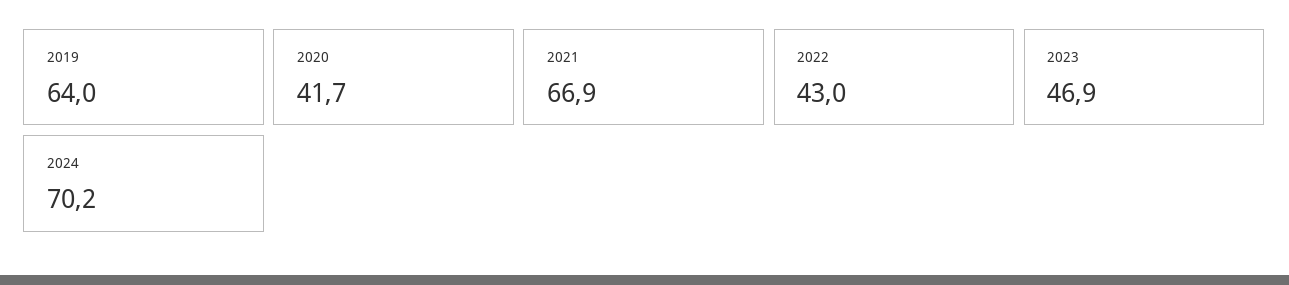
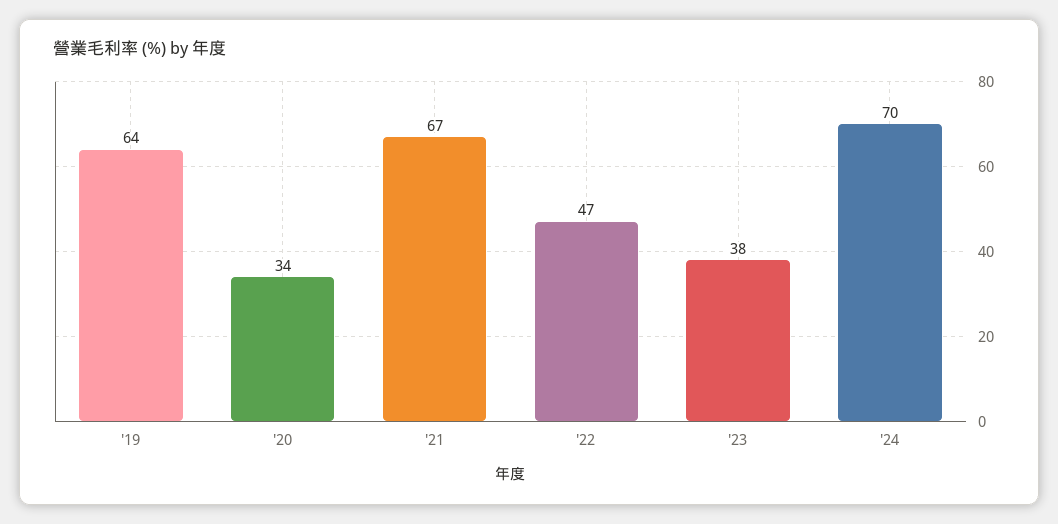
2020: 41.7 -> 34
2022: 43 -> 47
2023: 46.9 -> 38

